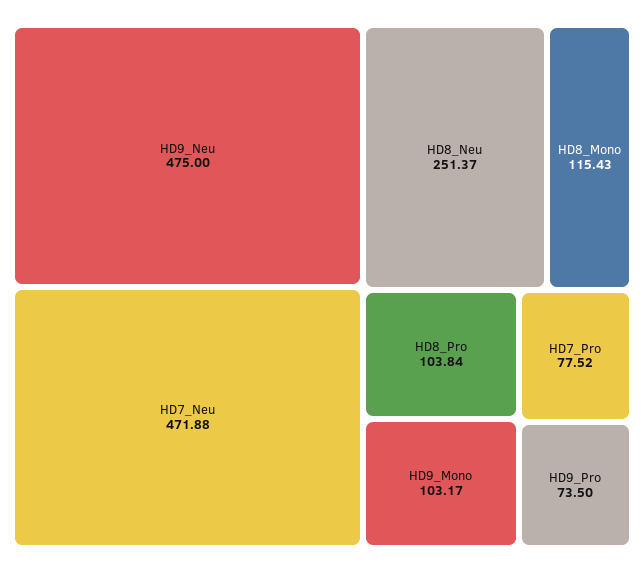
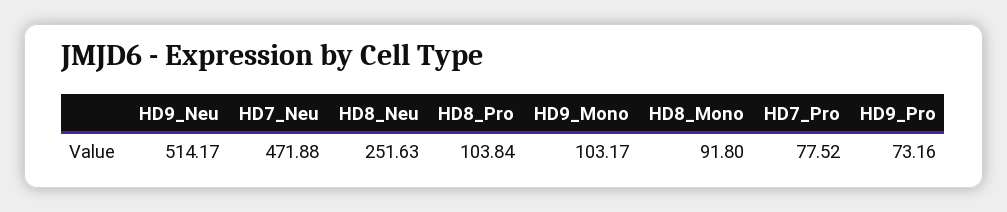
HD9_Neu: 475 -> 514.17
HD8_Neu: 251.37 -> 251.63
HD8_Mono: 115.43 -> 91.8
HD9_Pro: 73.5 -> 73.16

